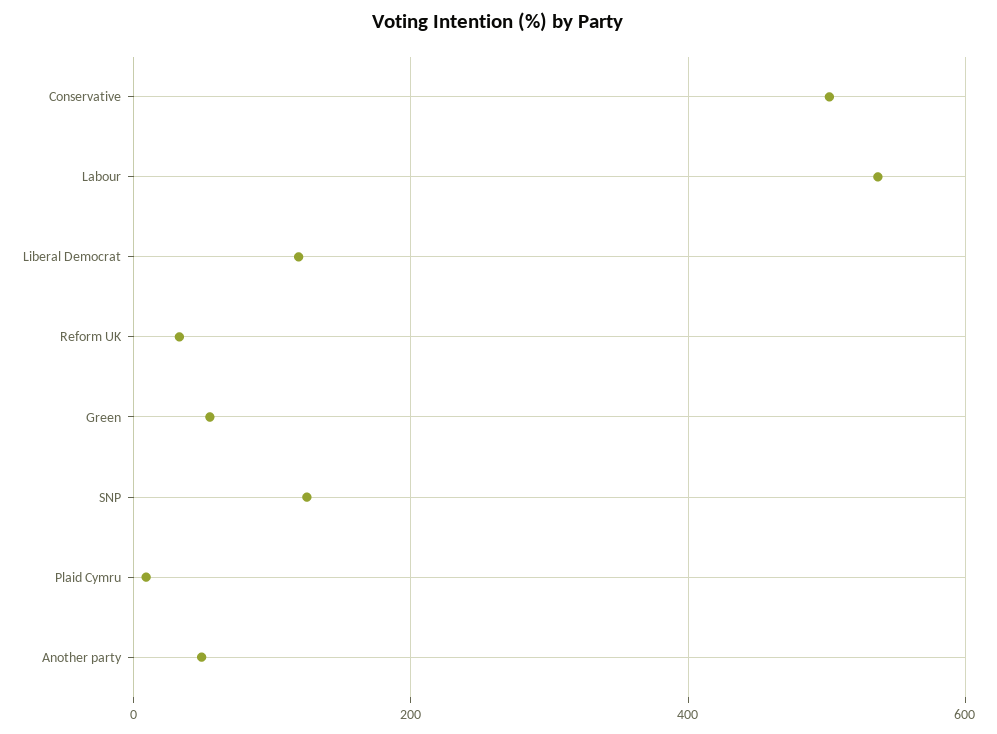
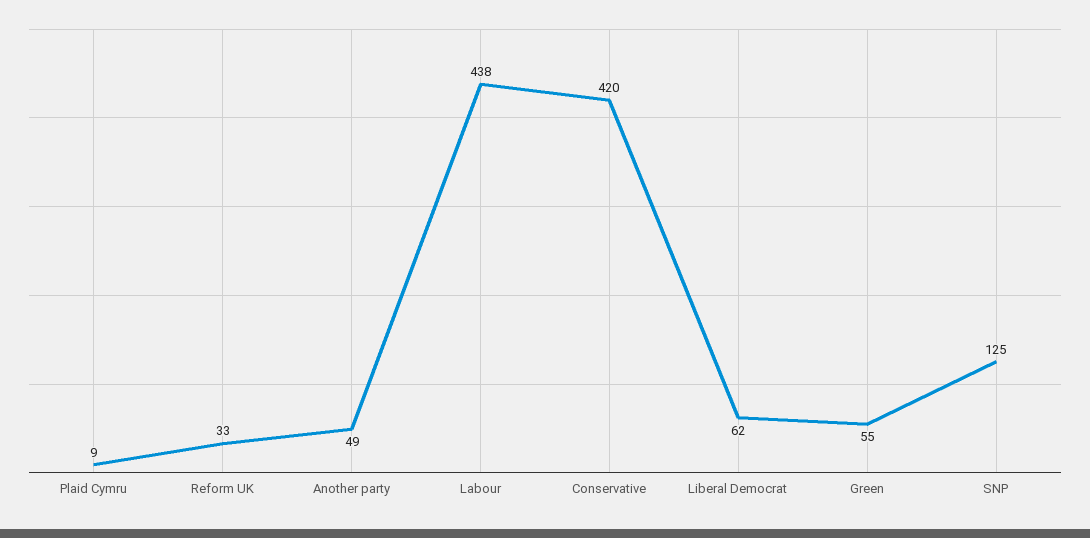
Conservative: 500 -> 420
Labour: 540 -> 438
Liberal Democrat: 120 -> 62

